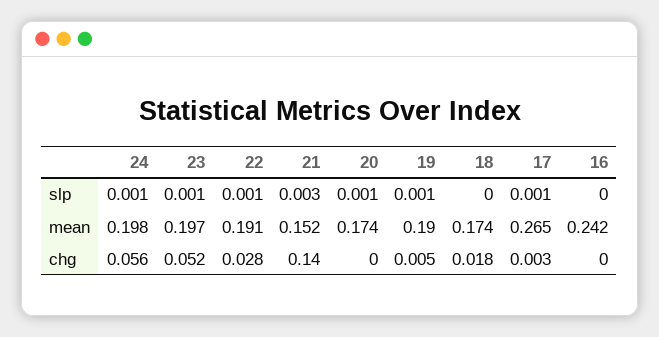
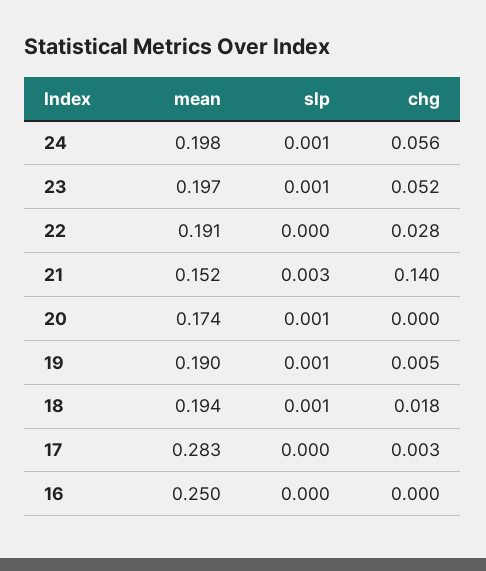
22, slp: 0.001 -> 0
18, slp: 0 -> 0.001
17, slp: 0.001 -> 0
18, mean: 0.174 -> 0.194
17, mean: 0.265 -> 0.283
16, mean: 0.242 -> 0.25

